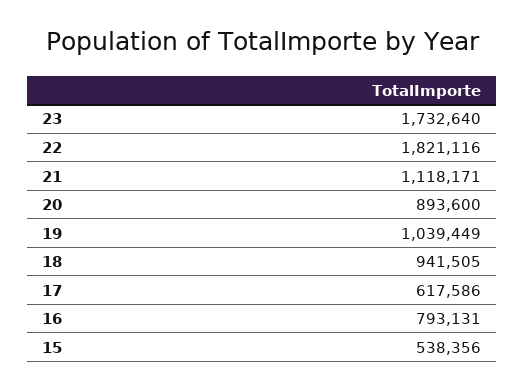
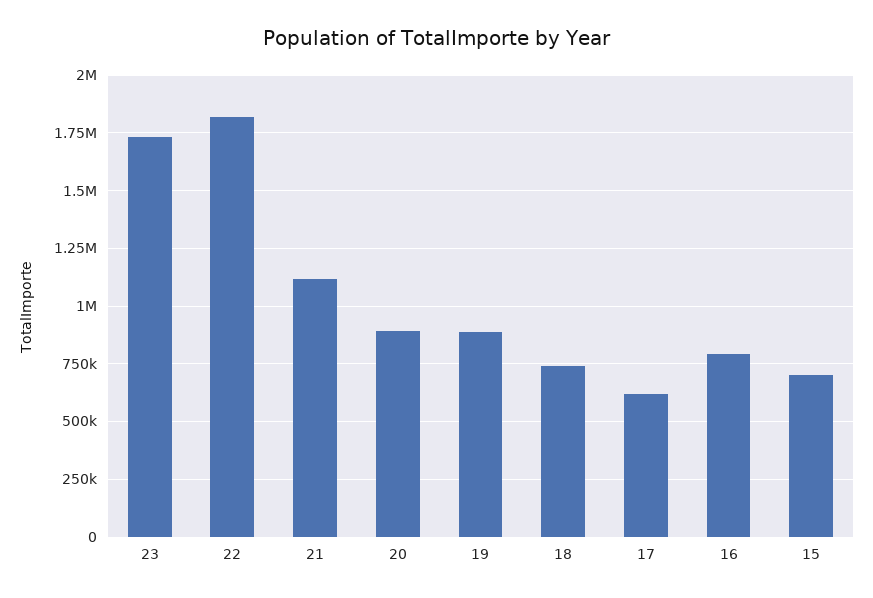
19: 1039449 -> 900000
18: 941505 -> 750000
15: 538356 -> 700000

